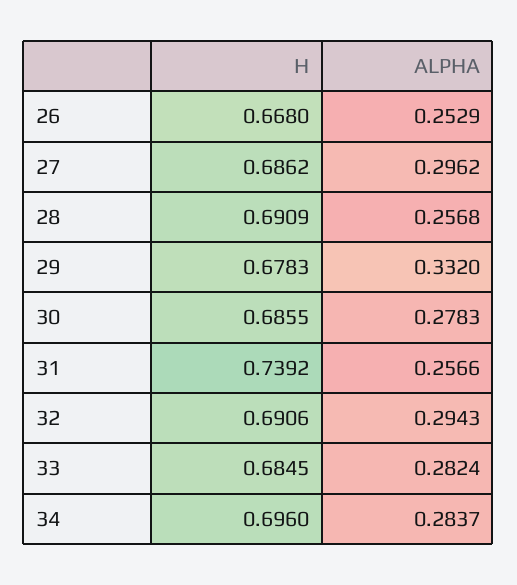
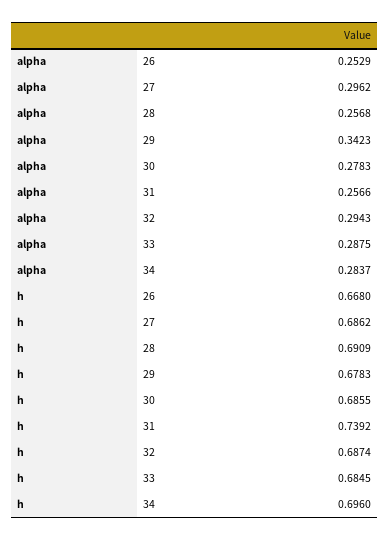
ALPHA, 29: 0.332 -> 0.3423
H, 32: 0.6906 -> 0.6874
ALPHA, 33: 0.2824 -> 0.2875

